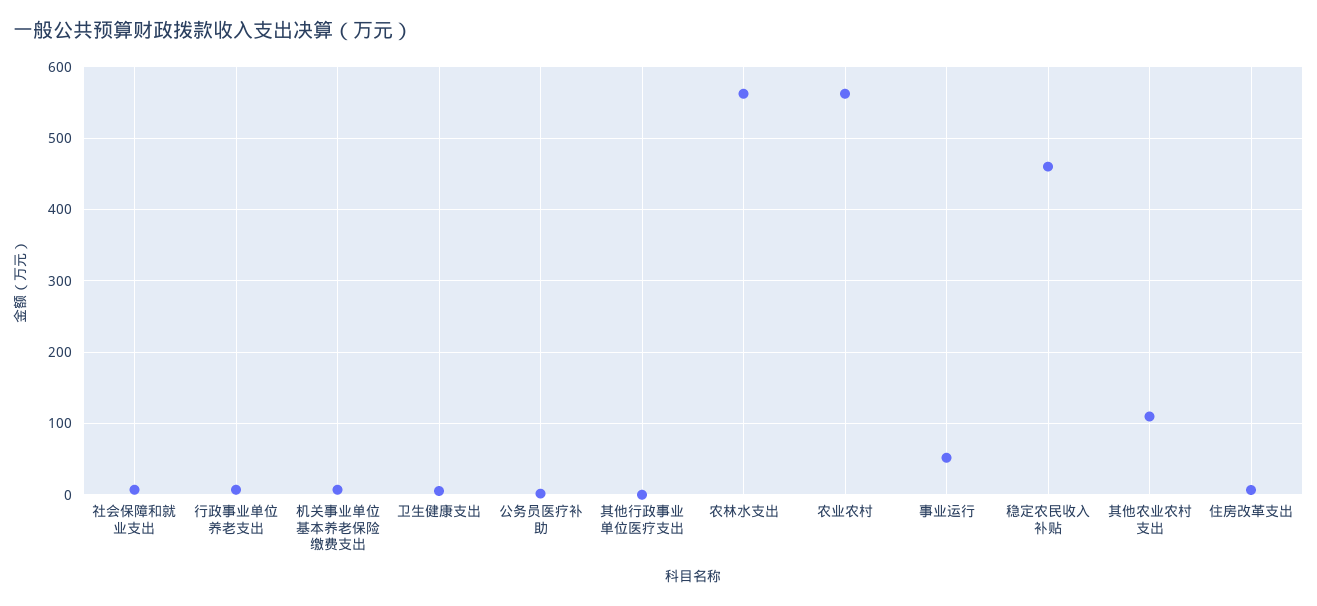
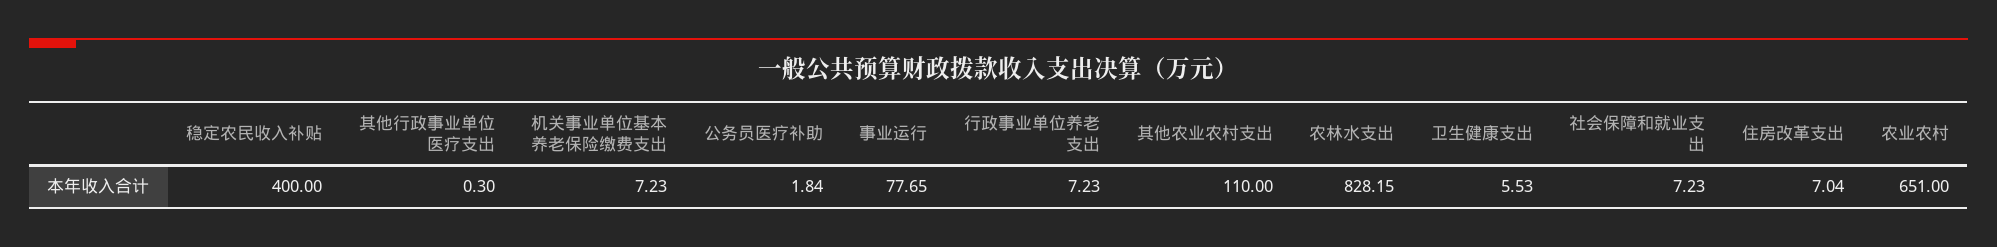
农林水支出: 560 -> 828.15
农业农村: 560 -> 651
事业运行: 50 -> 77.65
稳定农民收入补贴: 460 -> 400

